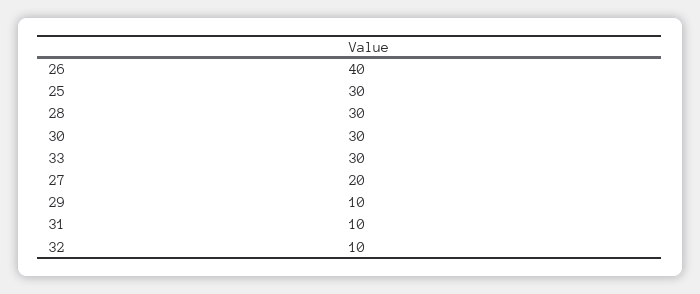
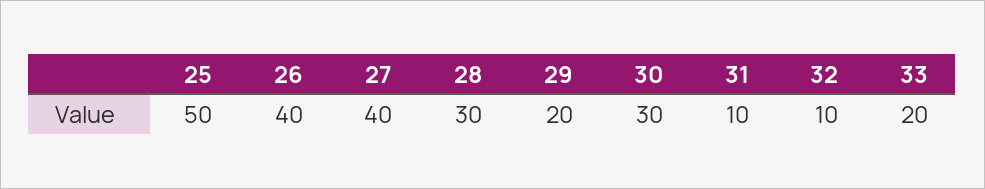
25: 30 -> 50
33: 30 -> 20
27: 20 -> 40
29: 10 -> 20

